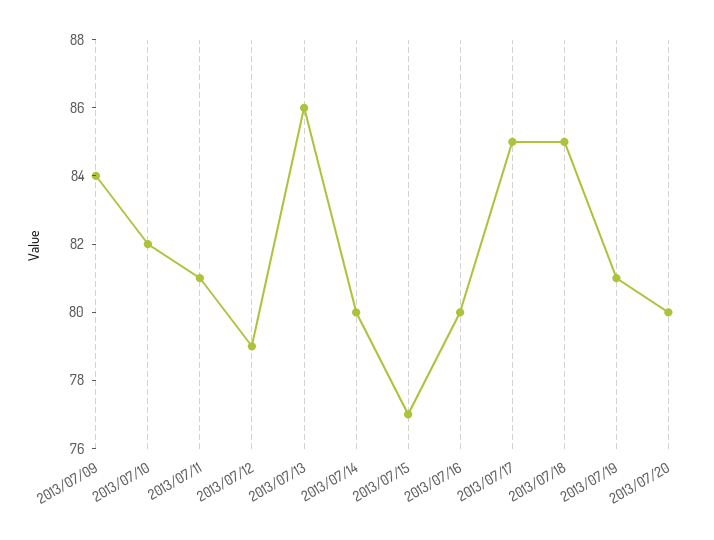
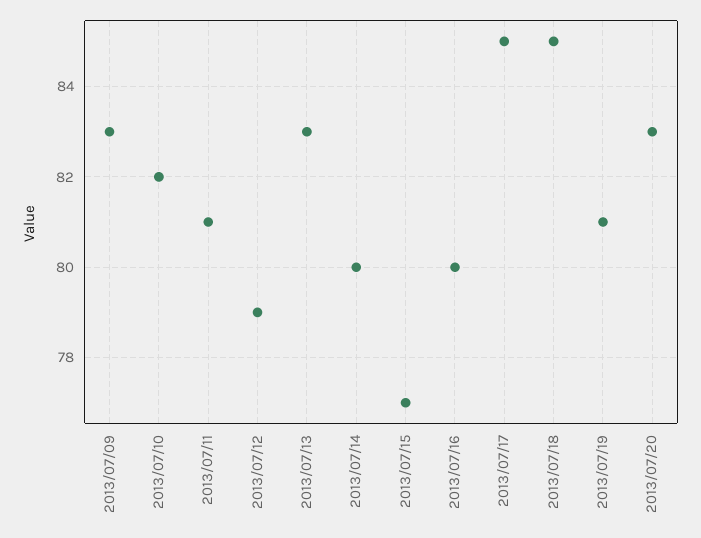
2013/07/09: 84 -> 83
2013/07/13: 86 -> 83
2013/07/20: 80 -> 83

